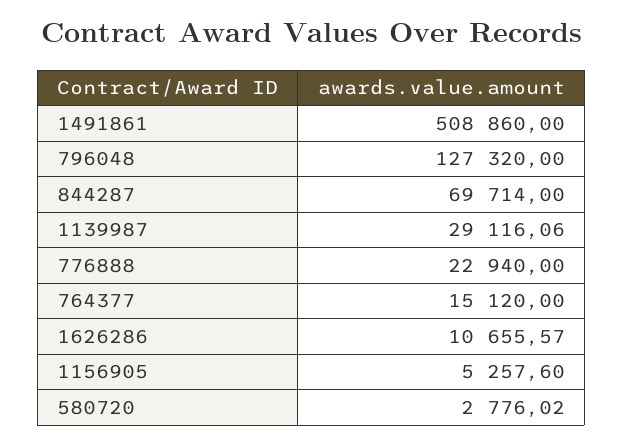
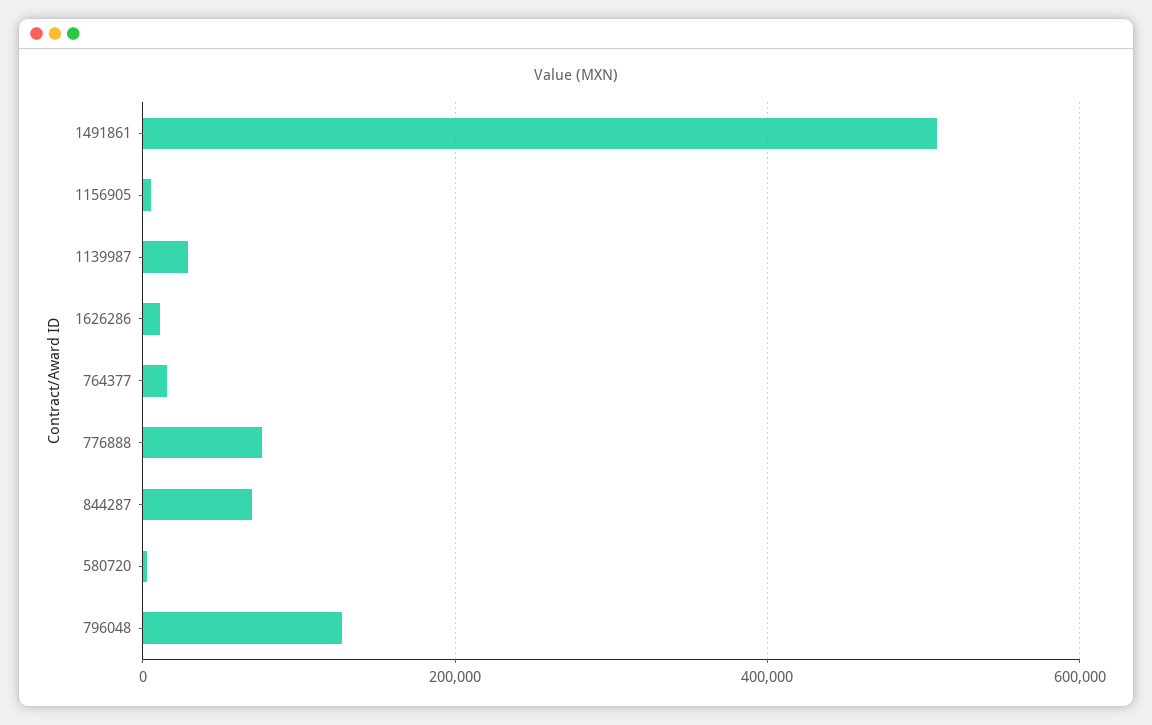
776888: 22940 -> 80000

